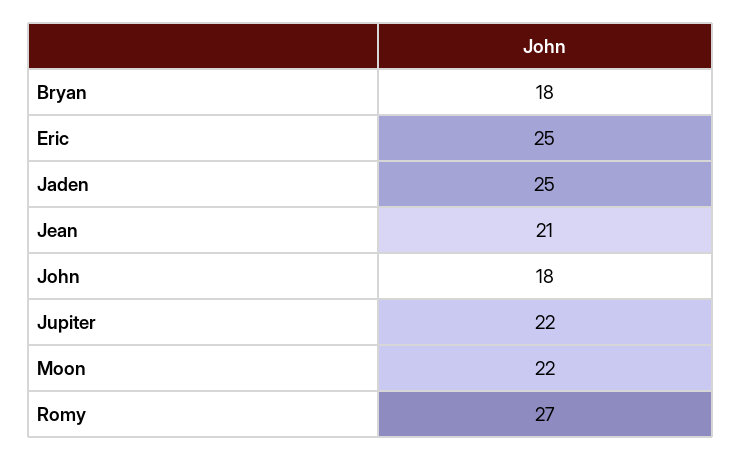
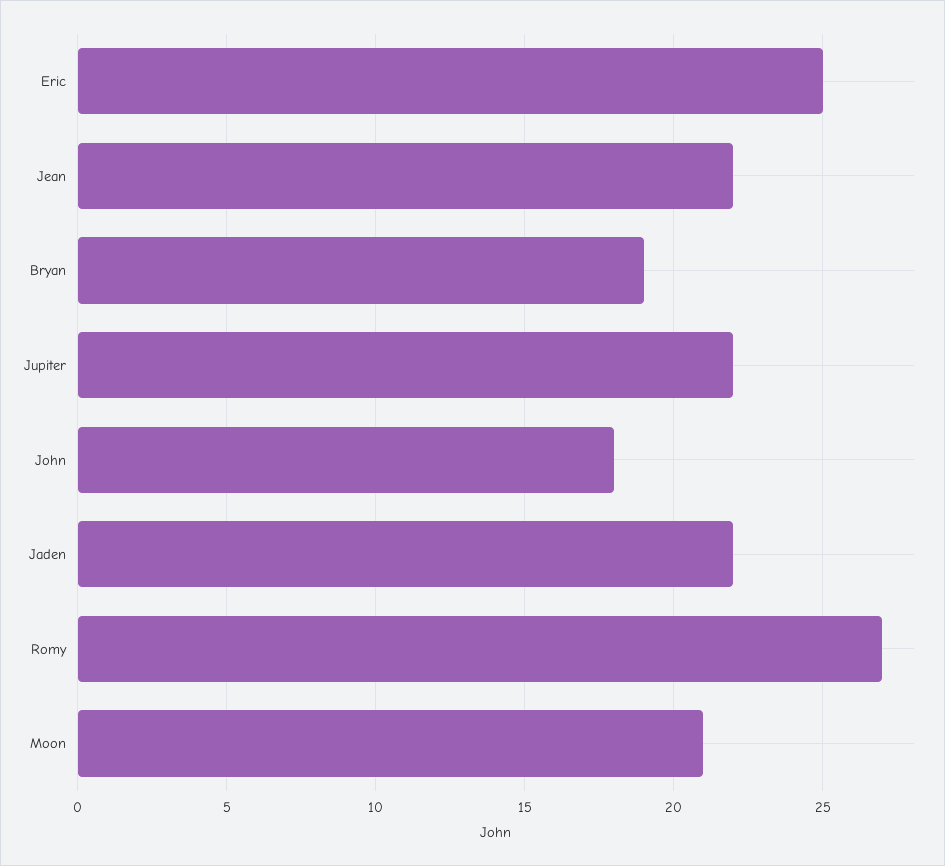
Bryan: 18 -> 19
Jaden: 25 -> 22
Jean: 21 -> 22
Moon: 22 -> 21

